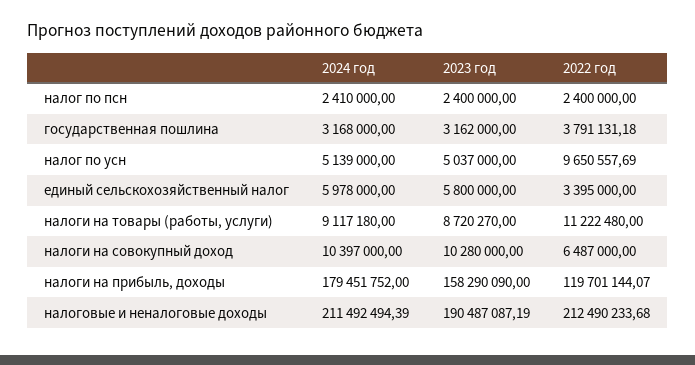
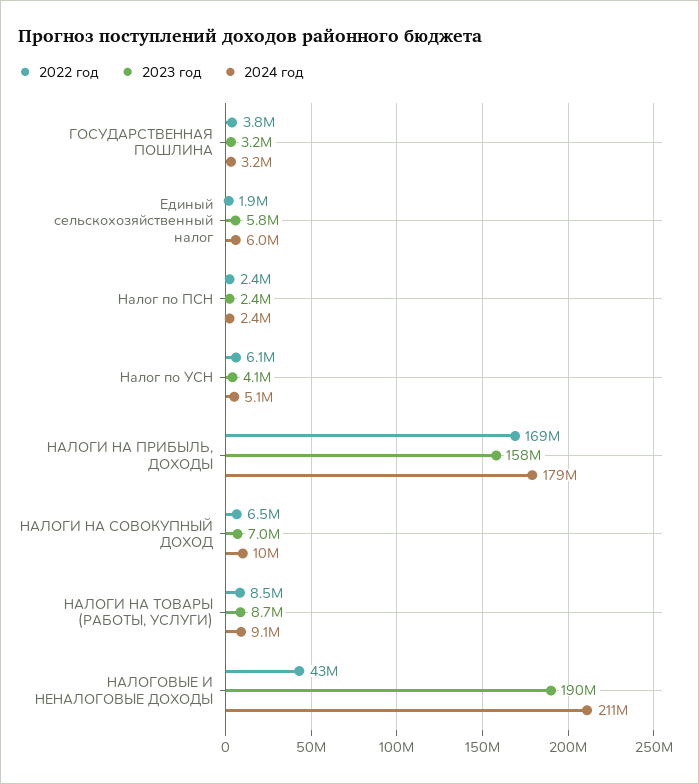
2023 год, налог по усн: 5037000 -> 4100000
2022 год, налог по усн: 9650557.69 -> 6100000
2022 год, единый сельскохозяйственный налог: 3395000 -> 1900000
2022 год, налоги на товары (работы, услуги): 11222480 -> 8500000
2023 год, налоги на совокупный доход: 10280000 -> 7000000
2022 год, налоги на прибыль, доходы: 119701144.07 -> 169000000
2022 год, налоговые и неналоговые доходы: 212490233.68 -> 43000000

